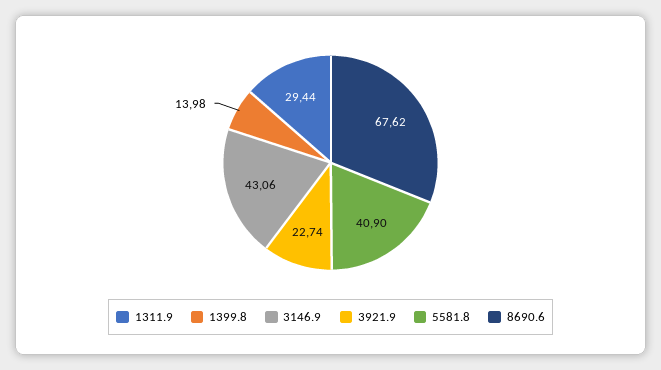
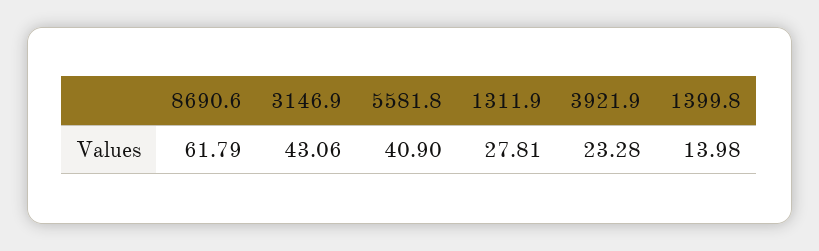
1311.9: 29.44 -> 27.81
3921.9: 22.74 -> 23.28
8690.6: 67.62 -> 61.79

